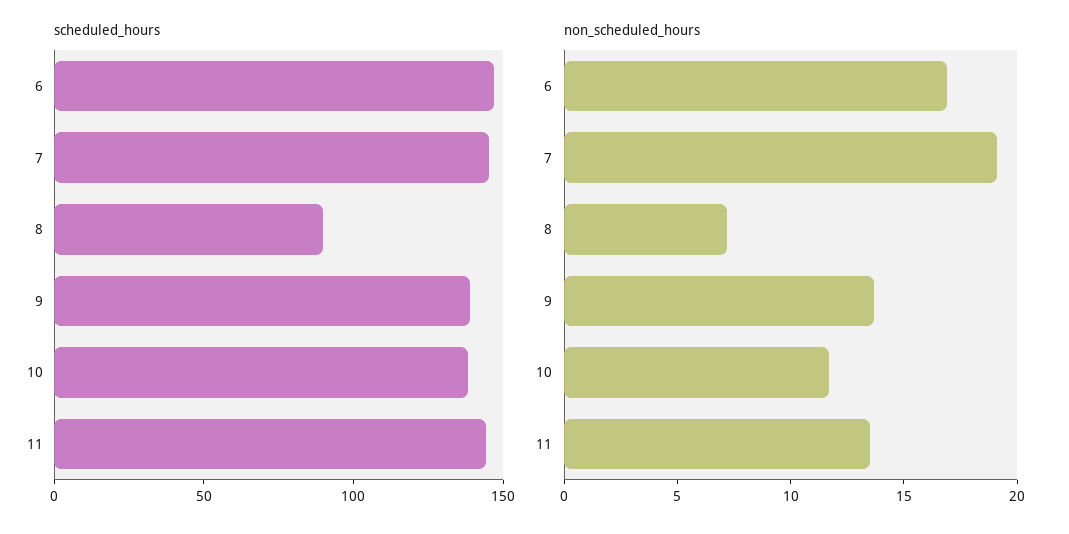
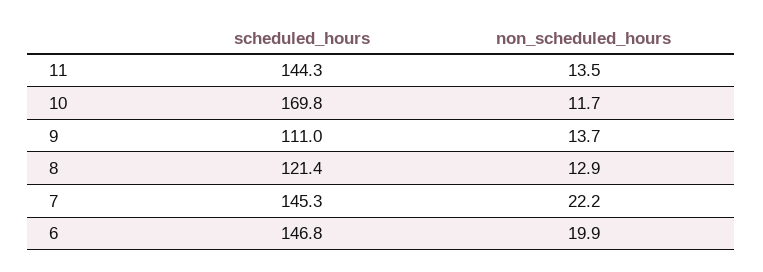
scheduled_hours, 8: 90 -> 121.4
scheduled_hours, 9: 140 -> 111
scheduled_hours, 10: 140 -> 169.8
non_scheduled_hours, 6: 17 -> 19.9
non_scheduled_hours, 7: 19 -> 22.2
non_scheduled_hours, 8: 7 -> 12.9

